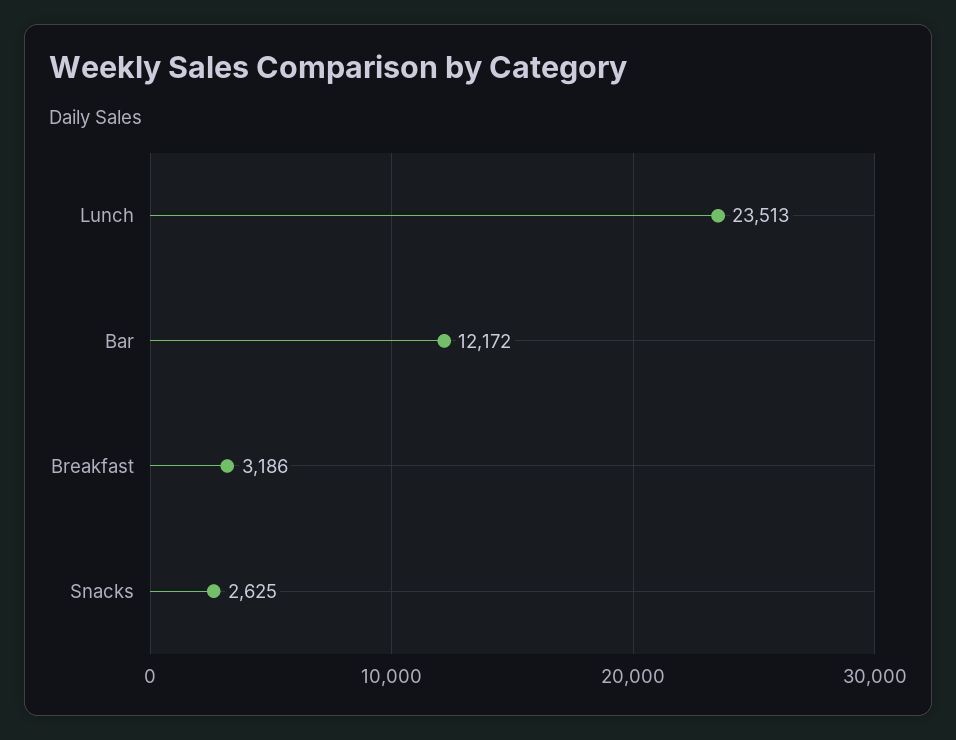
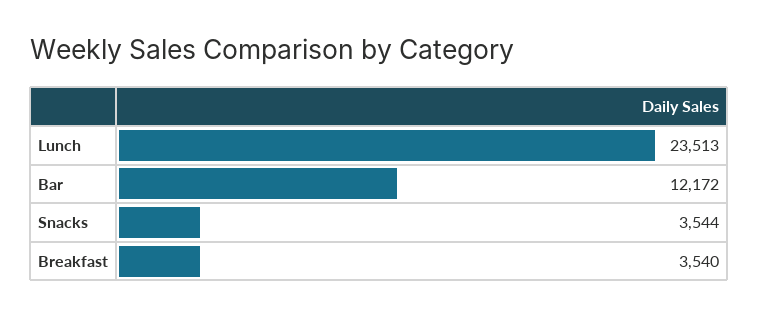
Breakfast: 3186 -> 3540
Snacks: 2625 -> 3544

